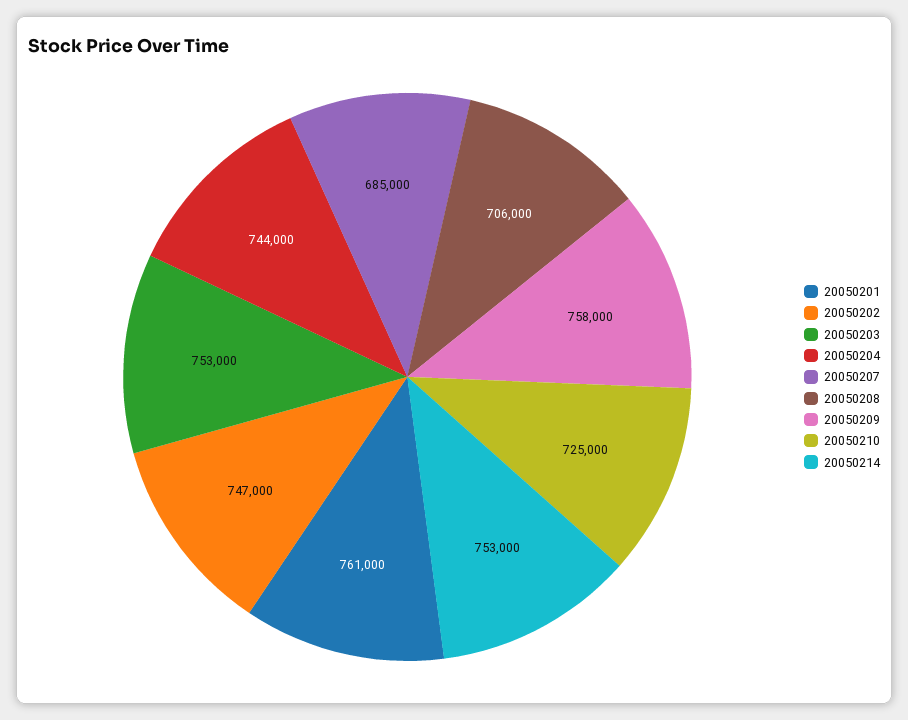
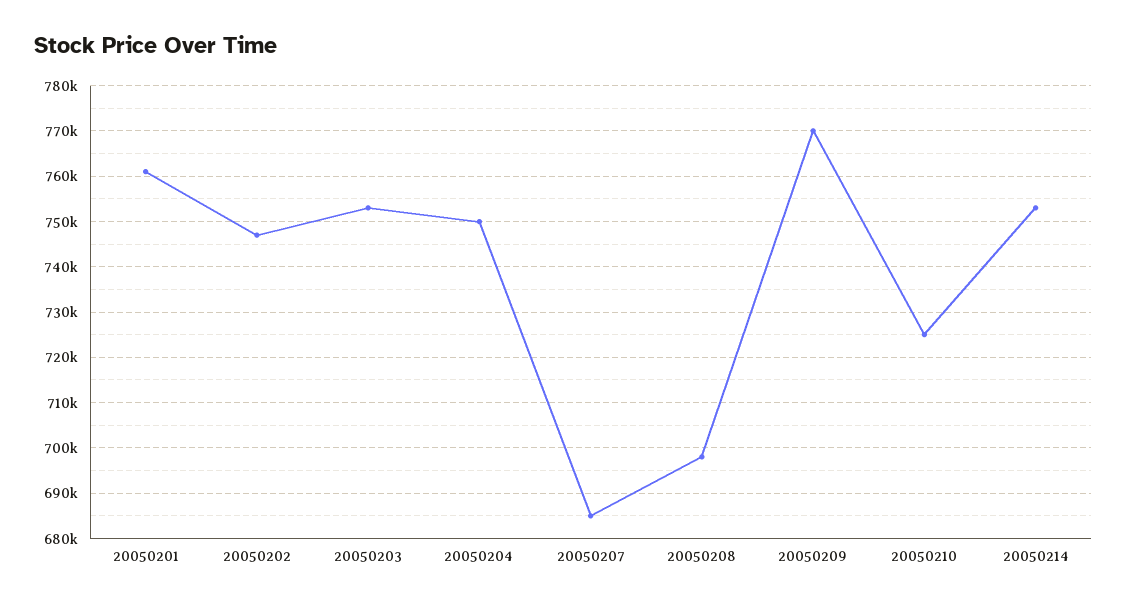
20050204: 744000 -> 750000
20050208: 706000 -> 698000
20050209: 758000 -> 770000

